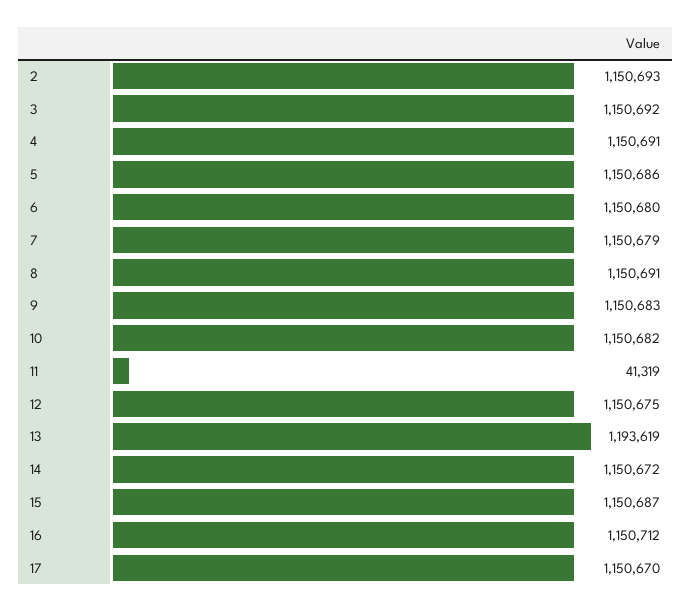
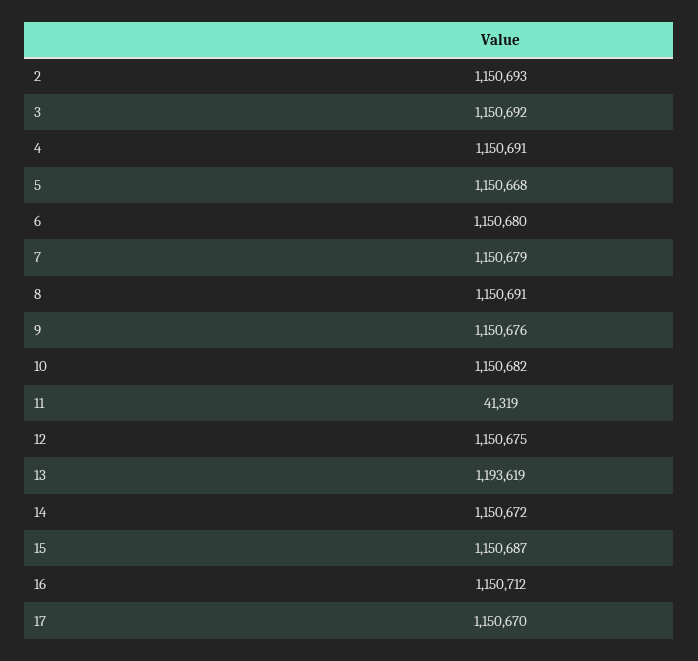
5: 1150686 -> 1150668
9: 1150683 -> 1150676

